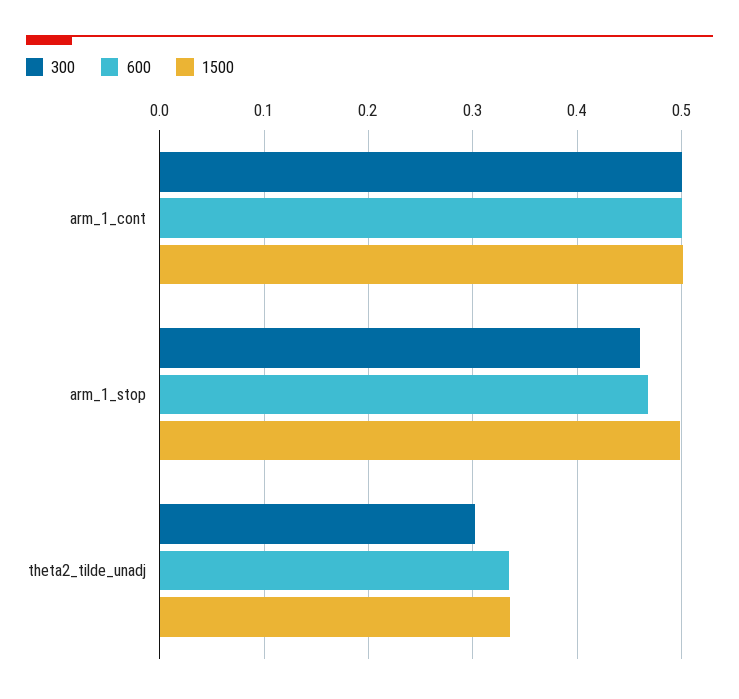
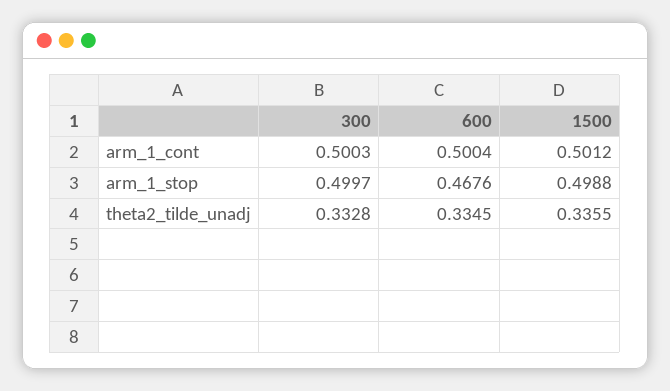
300, arm_1_stop: 0.46 -> 0.4997
300, theta2_tilde_unadj: 0.3 -> 0.3328

